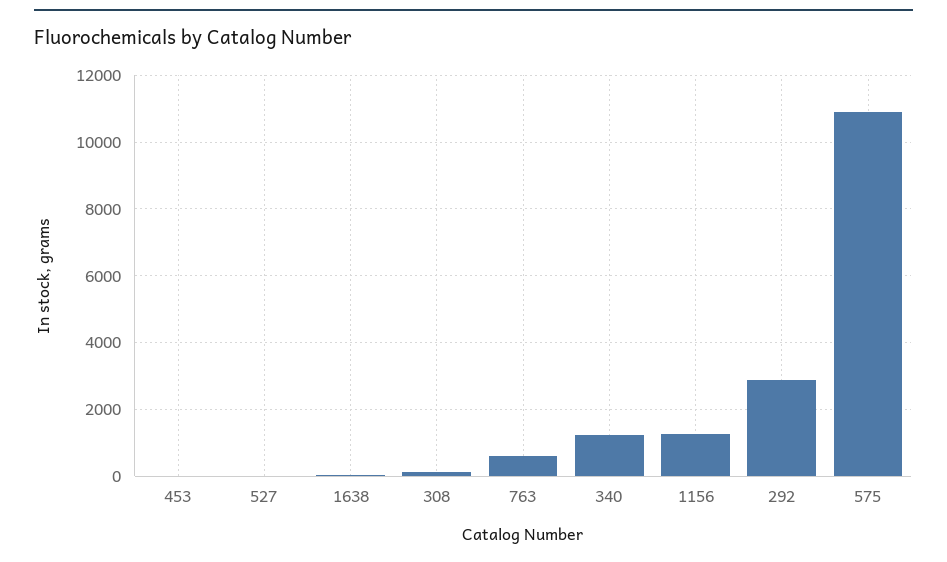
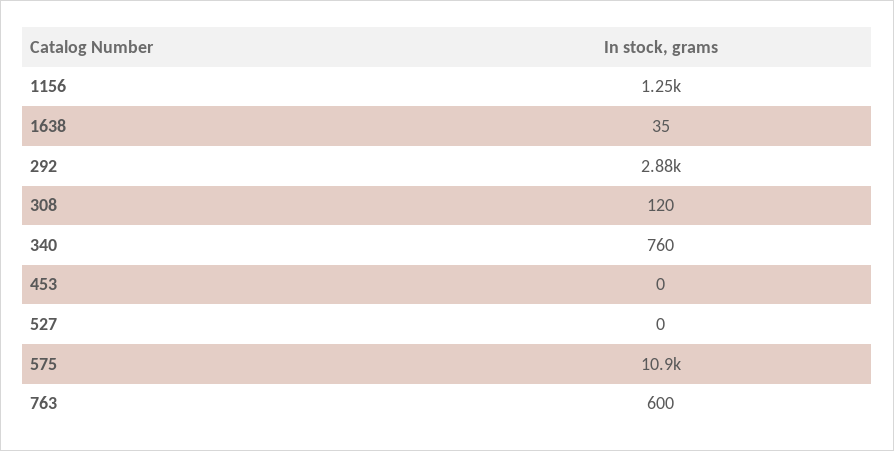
340: 1200 -> 760

